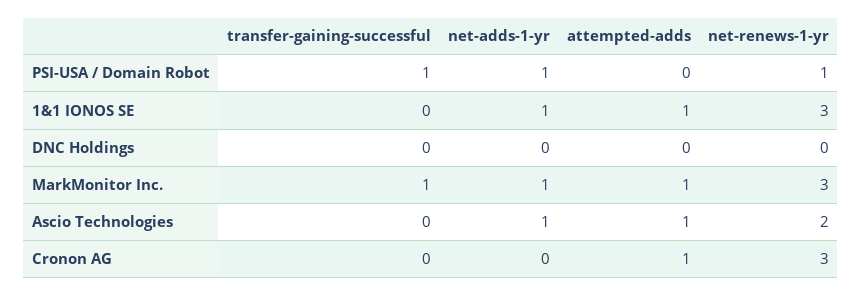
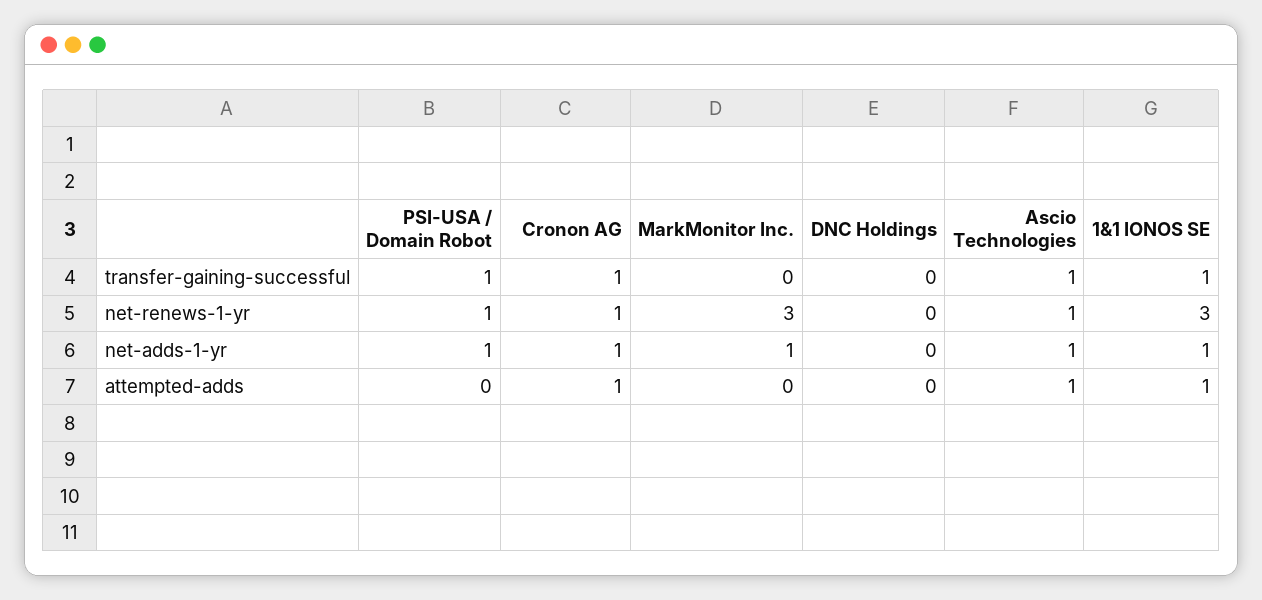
transfer-gaining-successful, 1&1 IONOS SE: 0 -> 1
transfer-gaining-successful, MarkMonitor Inc.: 1 -> 0
attempted-adds, MarkMonitor Inc.: 1 -> 0
transfer-gaining-successful, Ascio Technologies: 0 -> 1
net-renews-1-yr, Ascio Technologies: 2 -> 1
transfer-gaining-successful, Cronon AG: 0 -> 1
net-adds-1-yr, Cronon AG: 0 -> 1
net-renews-1-yr, Cronon AG: 3 -> 1

